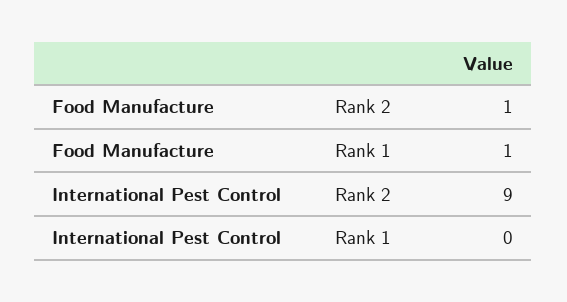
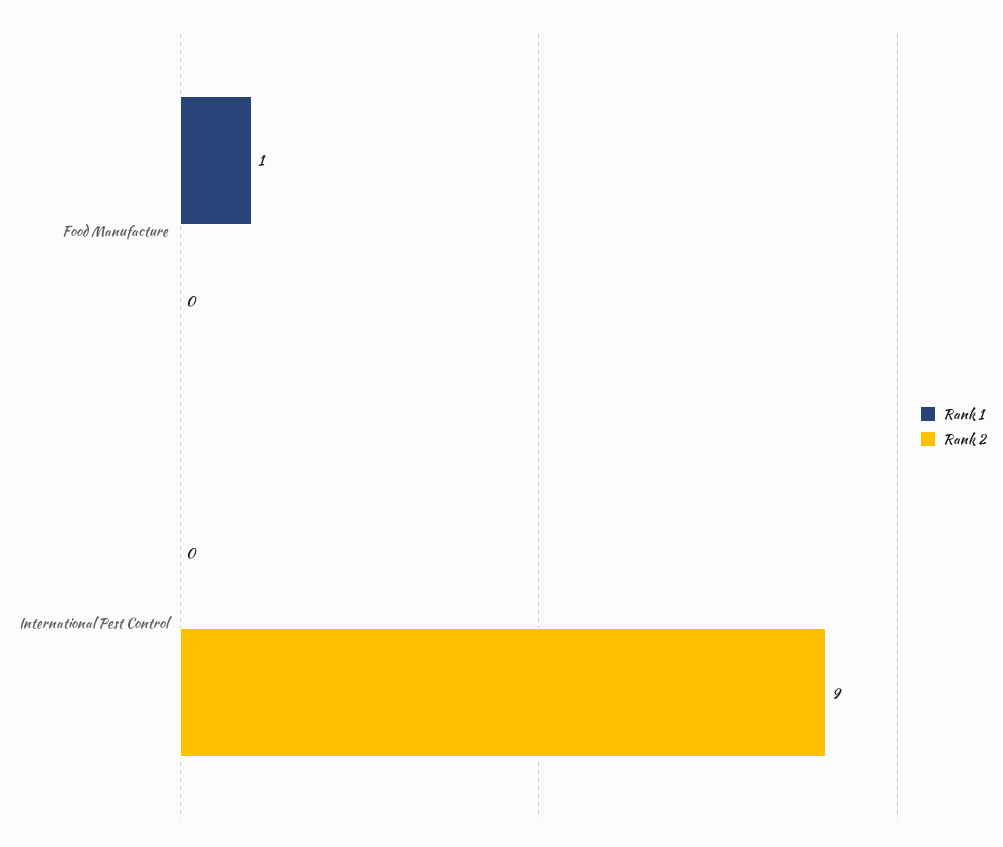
Rank 2, Food Manufacture: 1 -> 0

